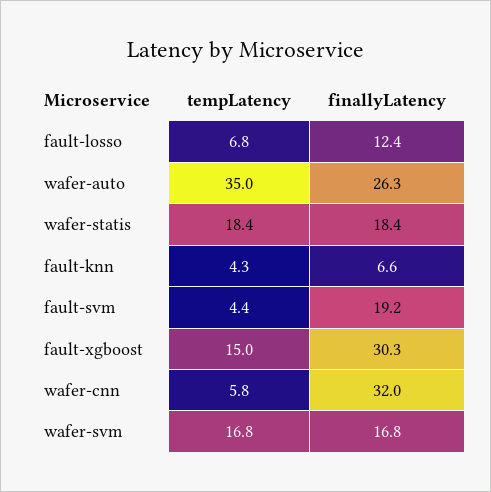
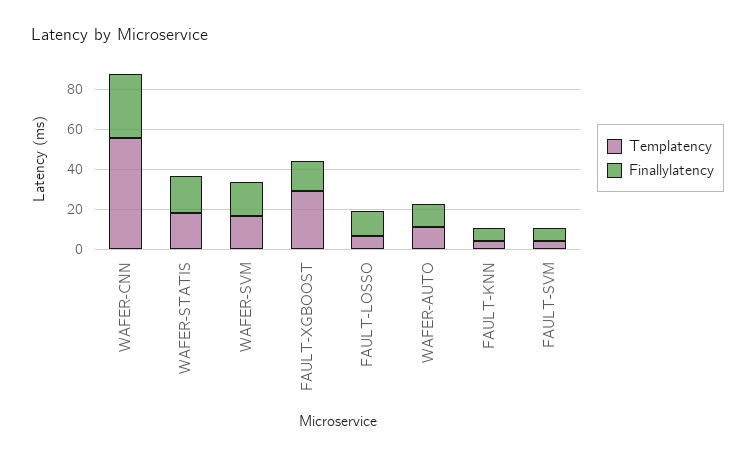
tempLatency, wafer-auto: 35 -> 10
finallyLatency, wafer-auto: 26.3 -> 10
finallyLatency, fault-svm: 19.2 -> 5
tempLatency, fault-xgboost: 15 -> 30
finallyLatency, fault-xgboost: 30.3 -> 15
tempLatency, wafer-cnn: 5.8 -> 55

